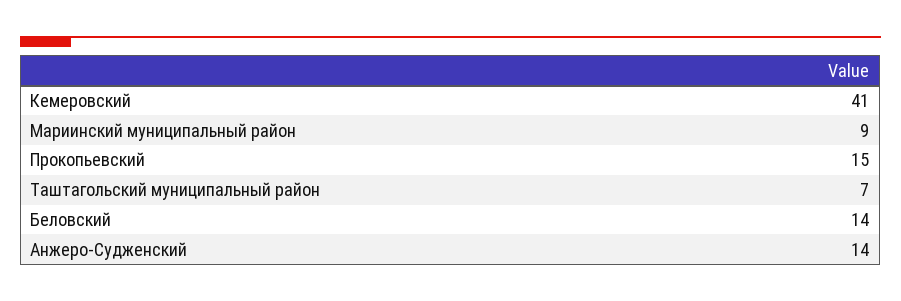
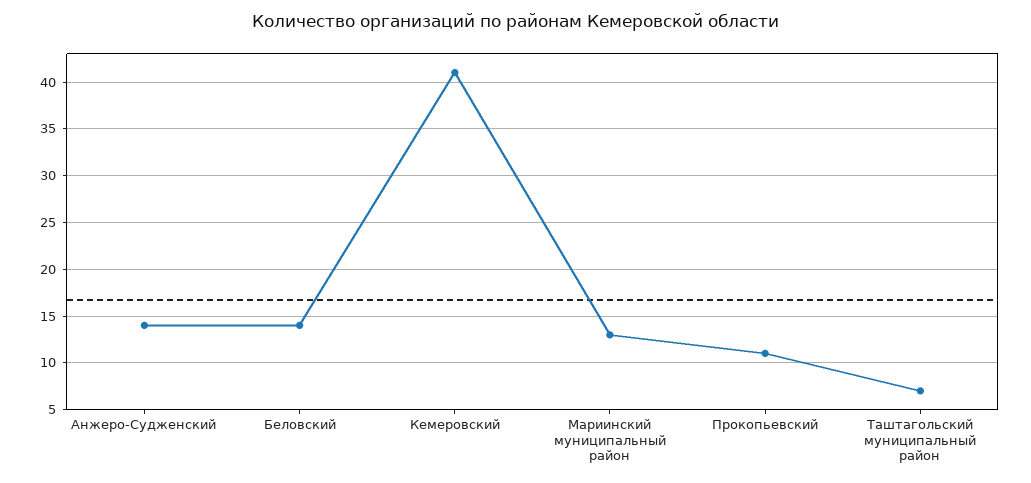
Мариинский муниципальный район: 9 -> 13
Прокопьевский: 15 -> 11

